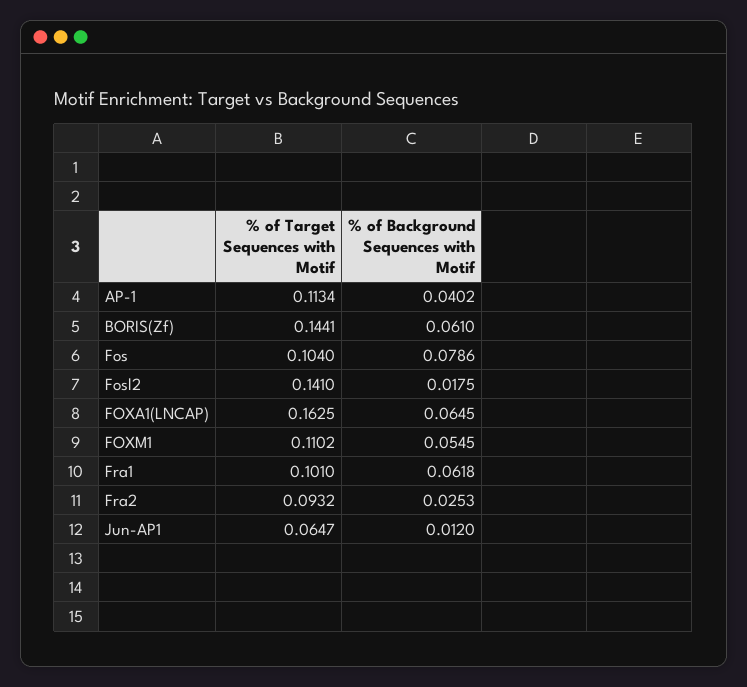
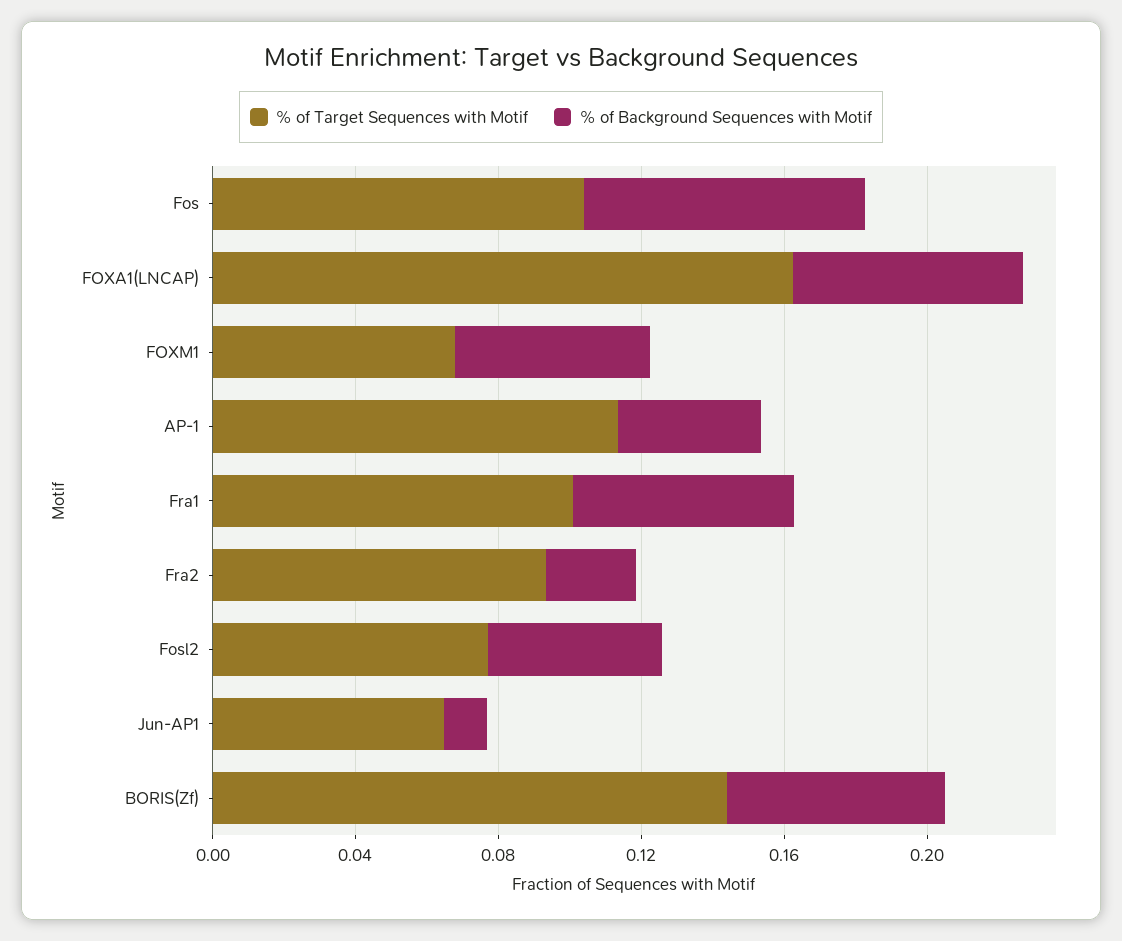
% of Target Sequences with Motif, Fosl2: 0.141 -> 0.08
% of Background Sequences with Motif, Fosl2: 0.0175 -> 0.05
% of Target Sequences with Motif, FOXM1: 0.1102 -> 0.07

